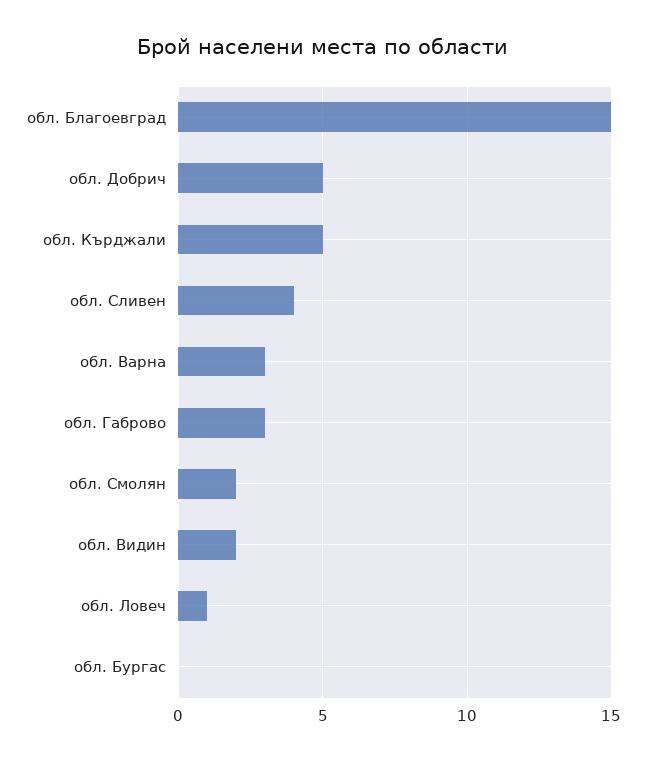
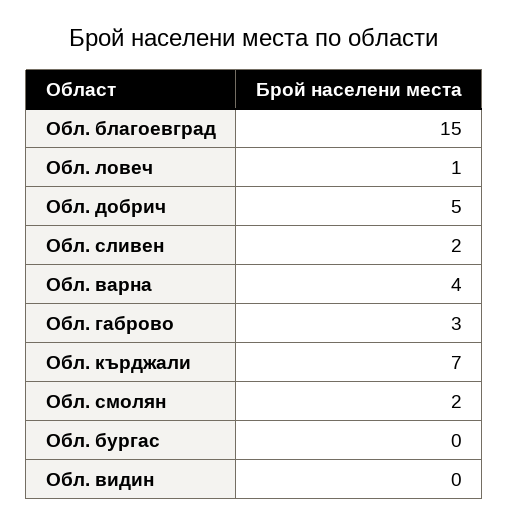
обл. Кърджали: 5 -> 7
обл. Сливен: 4 -> 2
обл. Варна: 3 -> 4
обл. Видин: 2 -> 0

